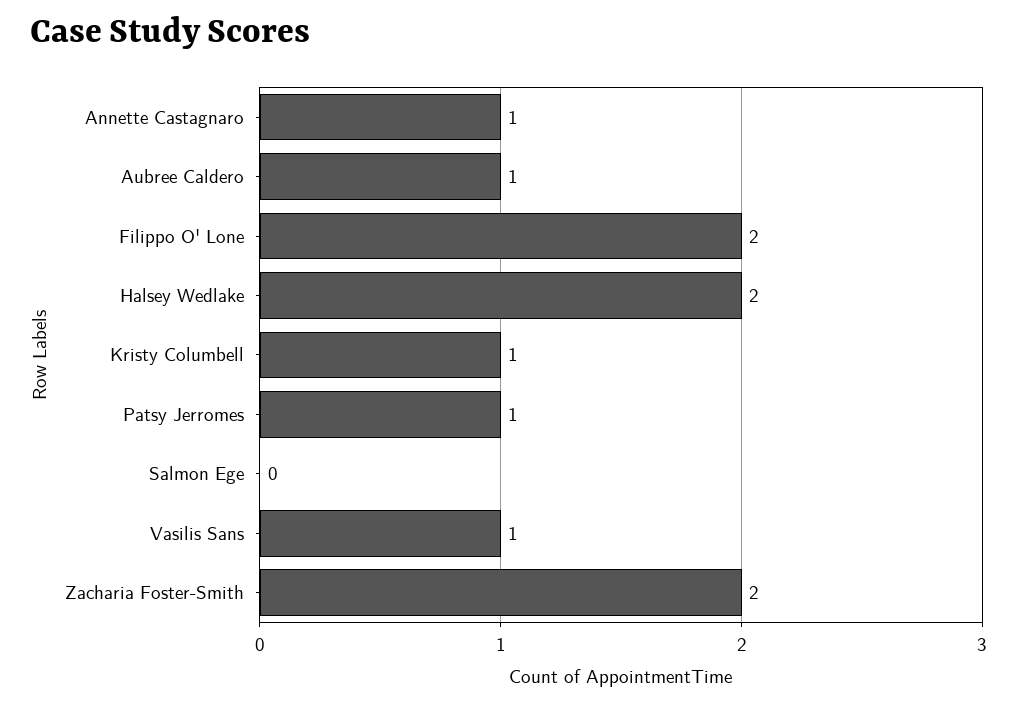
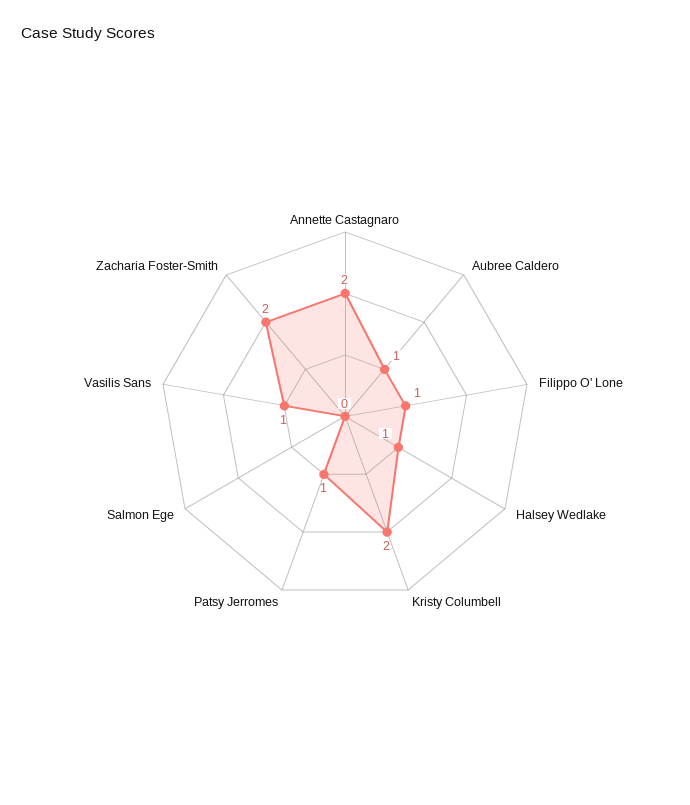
Annette Castagnaro: 1 -> 2
Filippo O' Lone: 2 -> 1
Halsey Wedlake: 2 -> 1
Kristy Columbell: 1 -> 2

